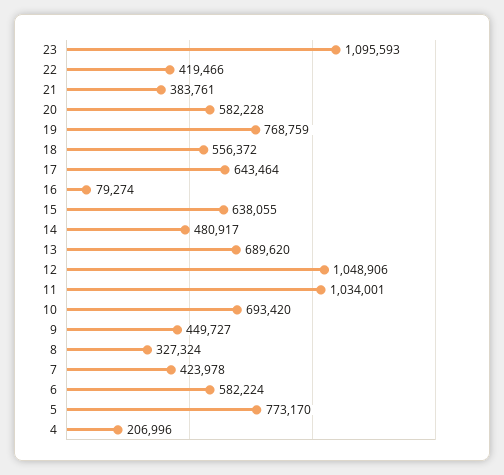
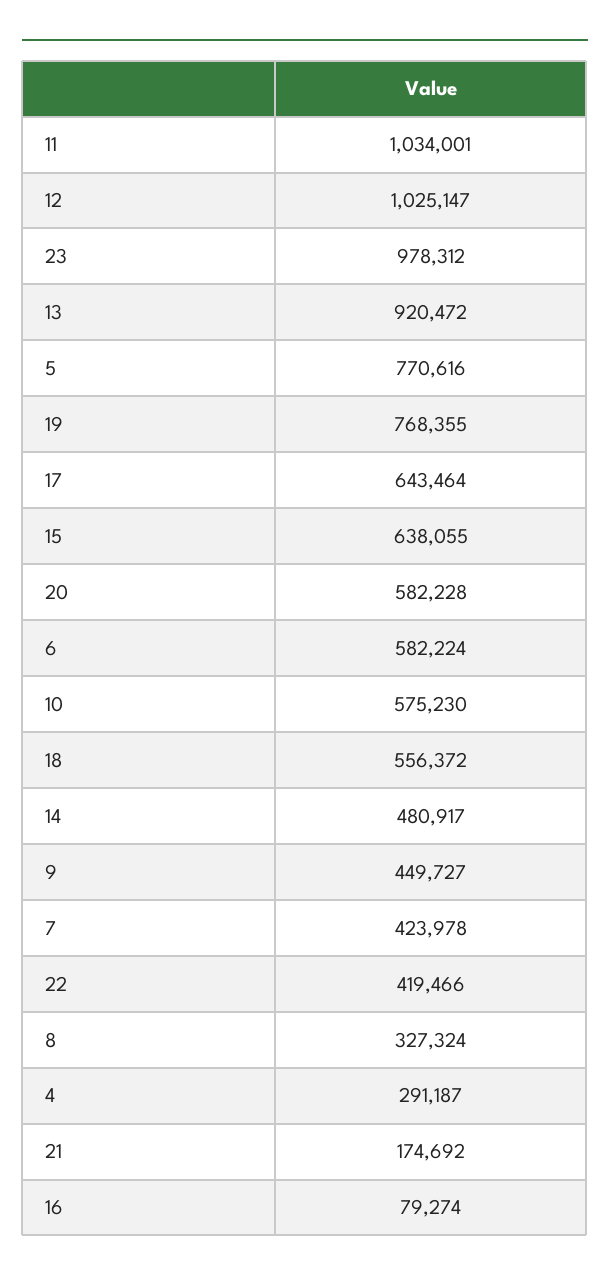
23: 1095593 -> 978312
21: 383761 -> 174692
19: 768759 -> 768355
13: 689620 -> 920472
12: 1048906 -> 1025147
10: 693420 -> 575230
5: 773170 -> 770616
4: 206996 -> 291187

